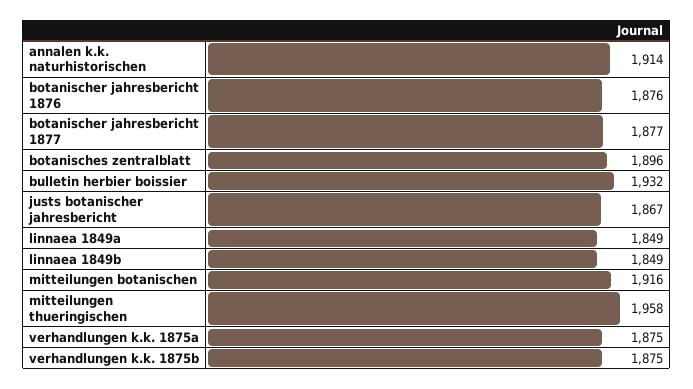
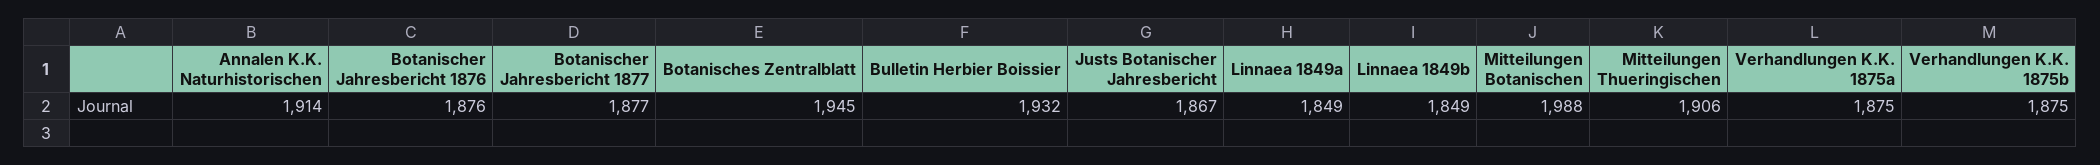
botanisches zentralblatt: 1896 -> 1945
mitteilungen botanischen: 1916 -> 1988
mitteilungen thueringischen: 1958 -> 1906

